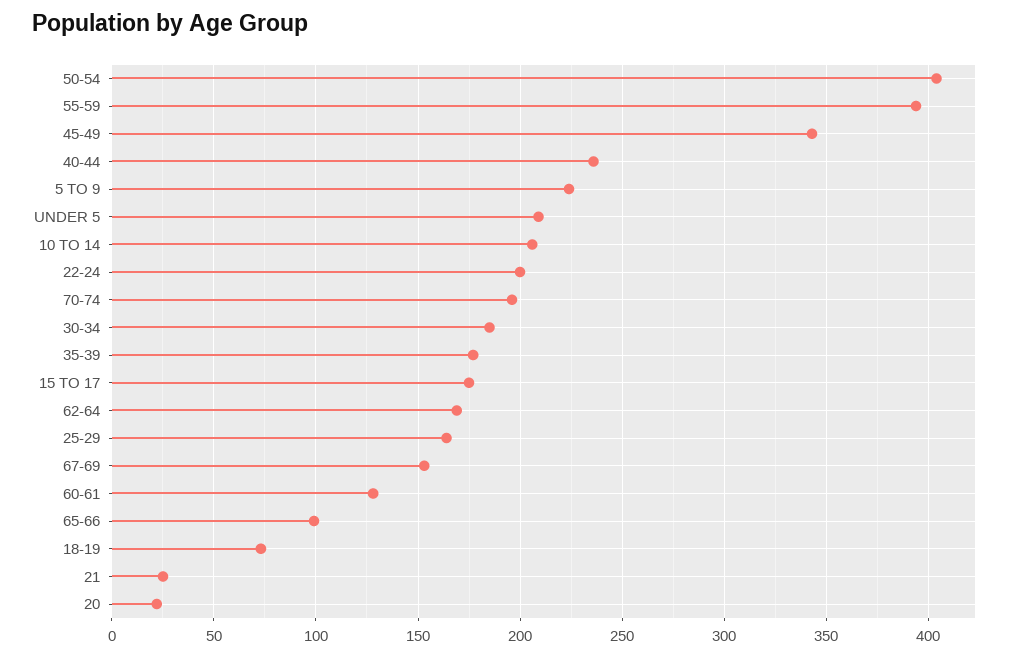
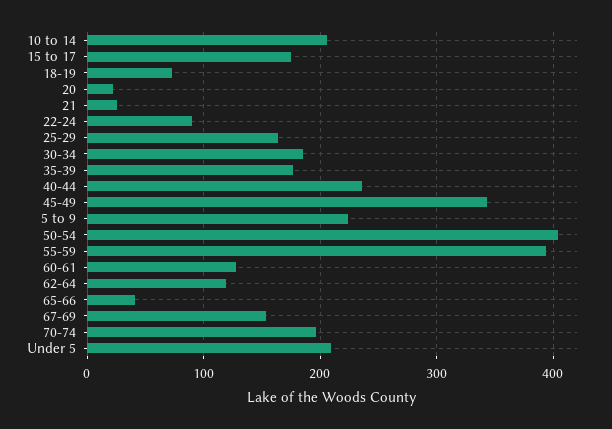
22-24: 200 -> 90
62-64: 170 -> 120
65-66: 100 -> 40

